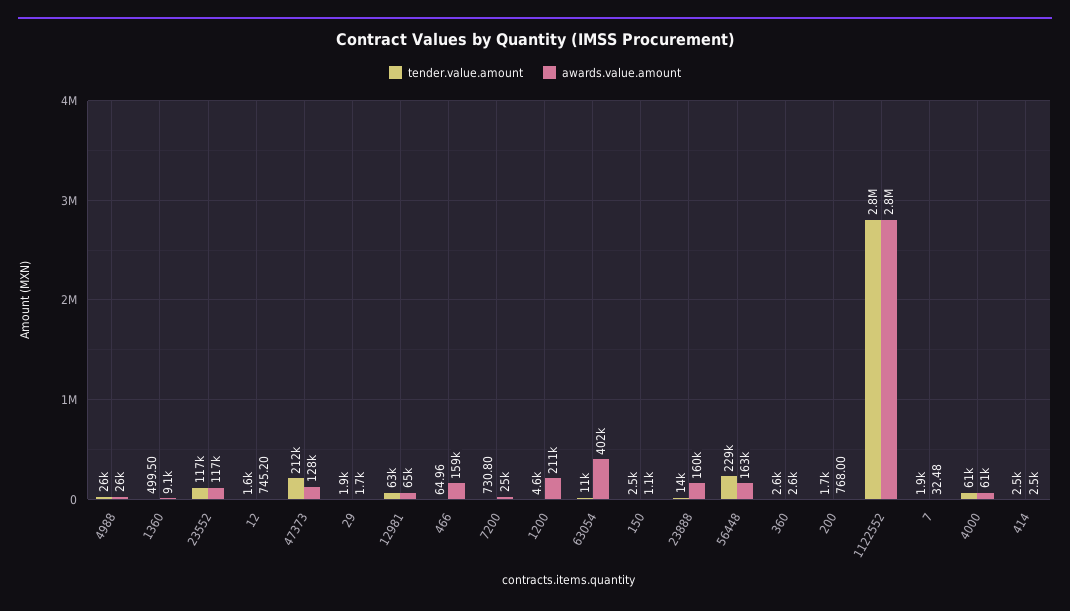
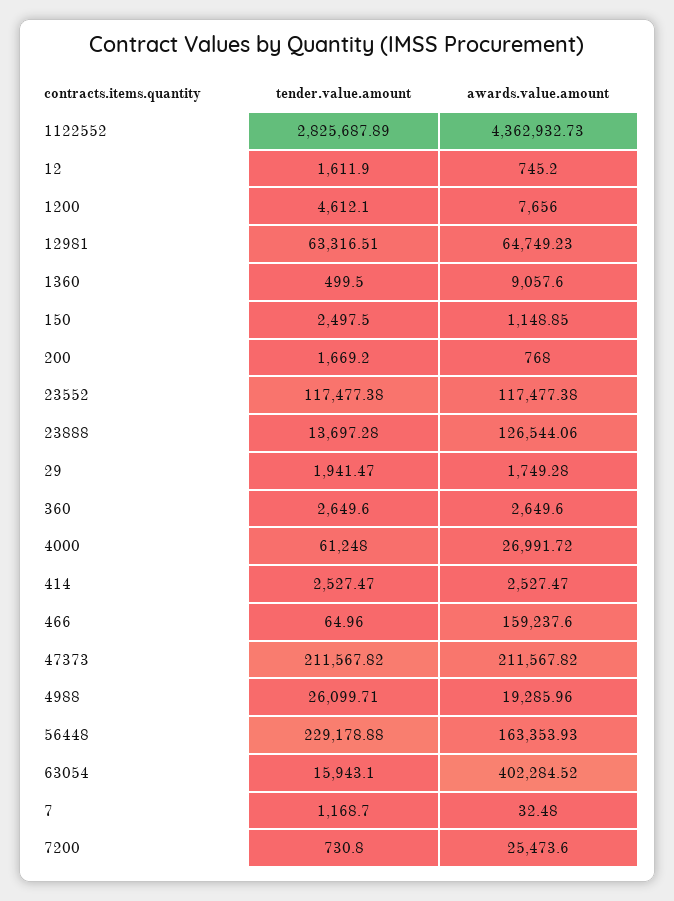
awards.value.amount, 4988: 26000 -> 19285.96
awards.value.amount, 47373: 128000 -> 211567.82
awards.value.amount, 1200: 211000 -> 7656
tender.value.amount, 63054: 11000 -> 15943.1
awards.value.amount, 23888: 160000 -> 126544.06
awards.value.amount, 1122552: 2800000 -> 4362932.73
tender.value.amount, 7: 1900 -> 1168.7
awards.value.amount, 4000: 61000 -> 26991.72

